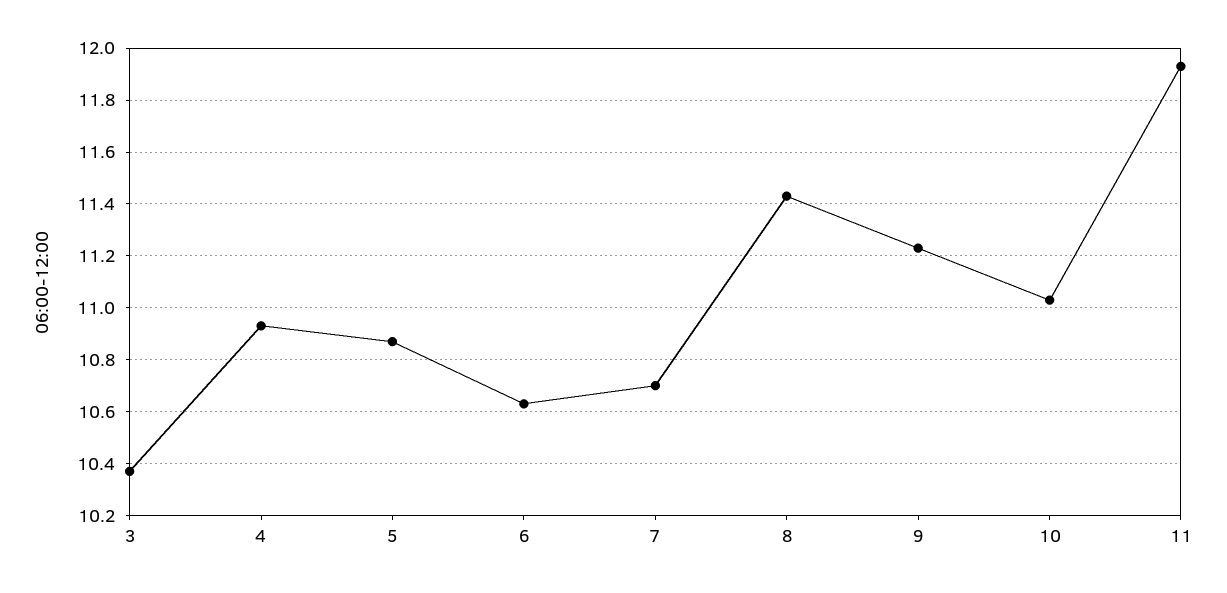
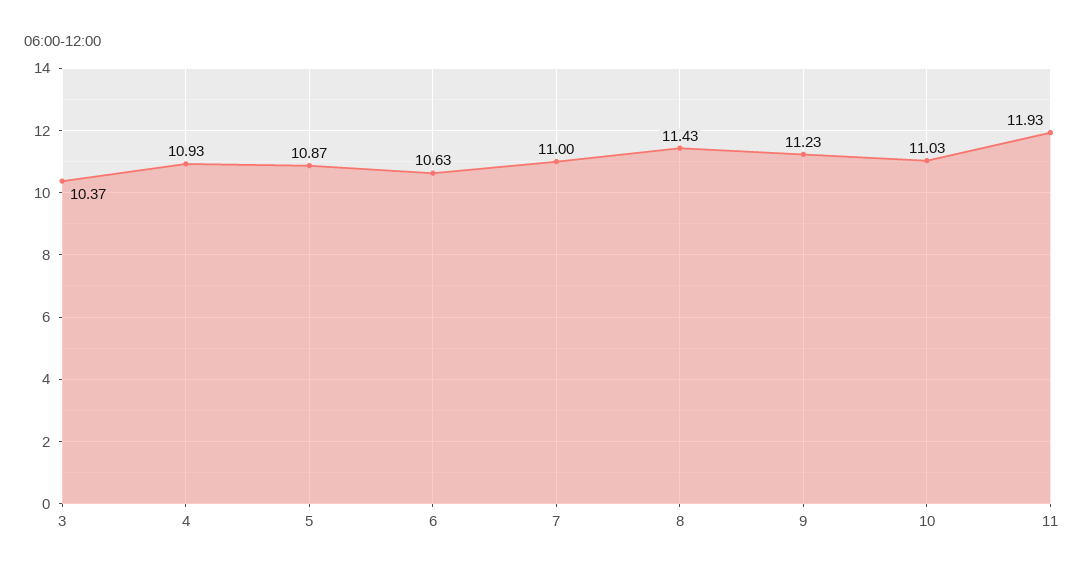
7: 10.7 -> 11

